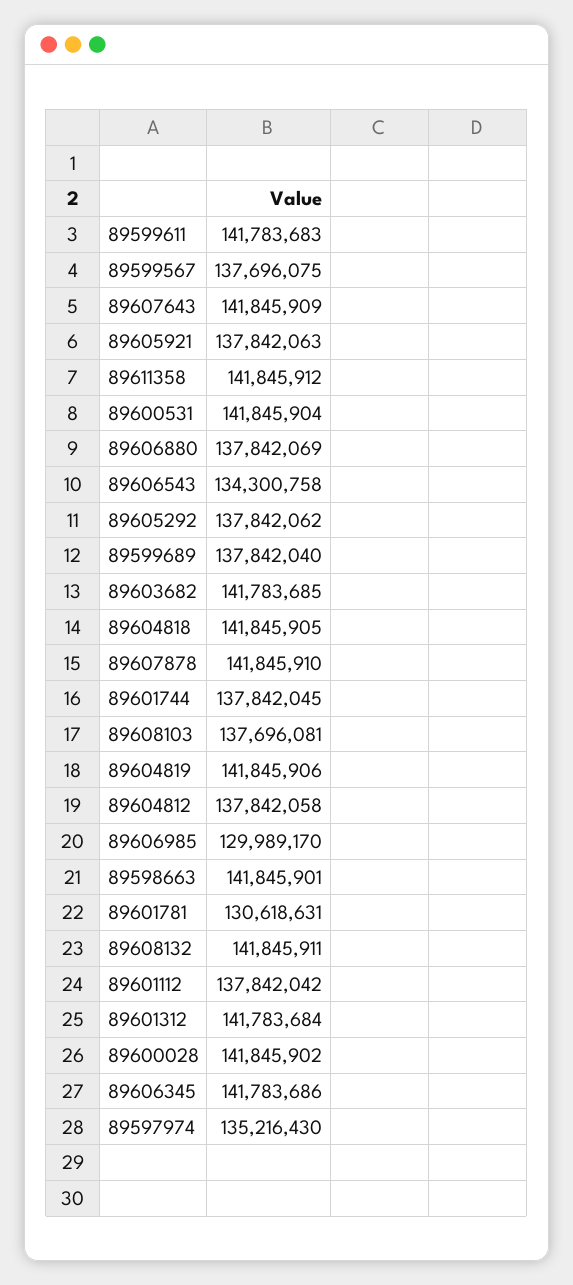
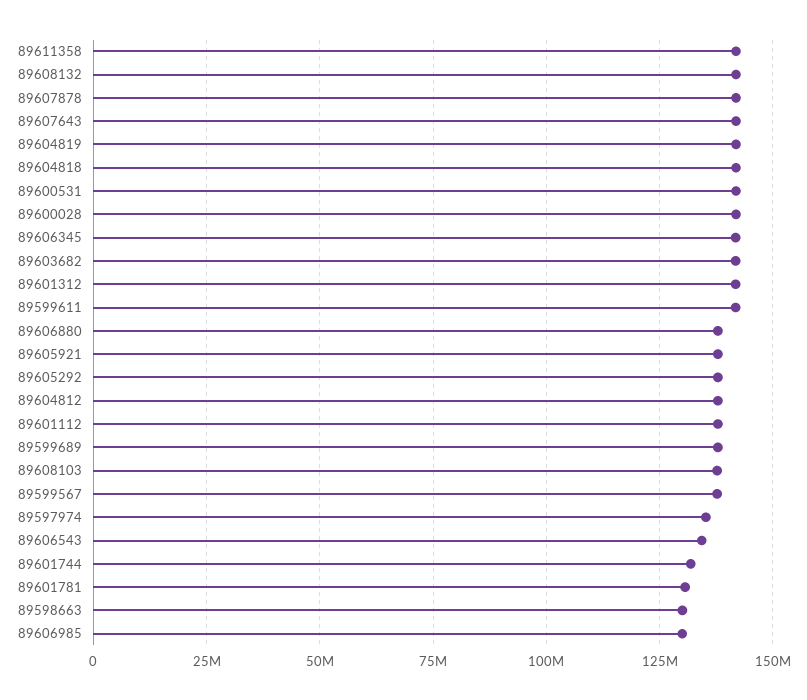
89601744: 137842045 -> 132500000
89598663: 141845901 -> 130000000

